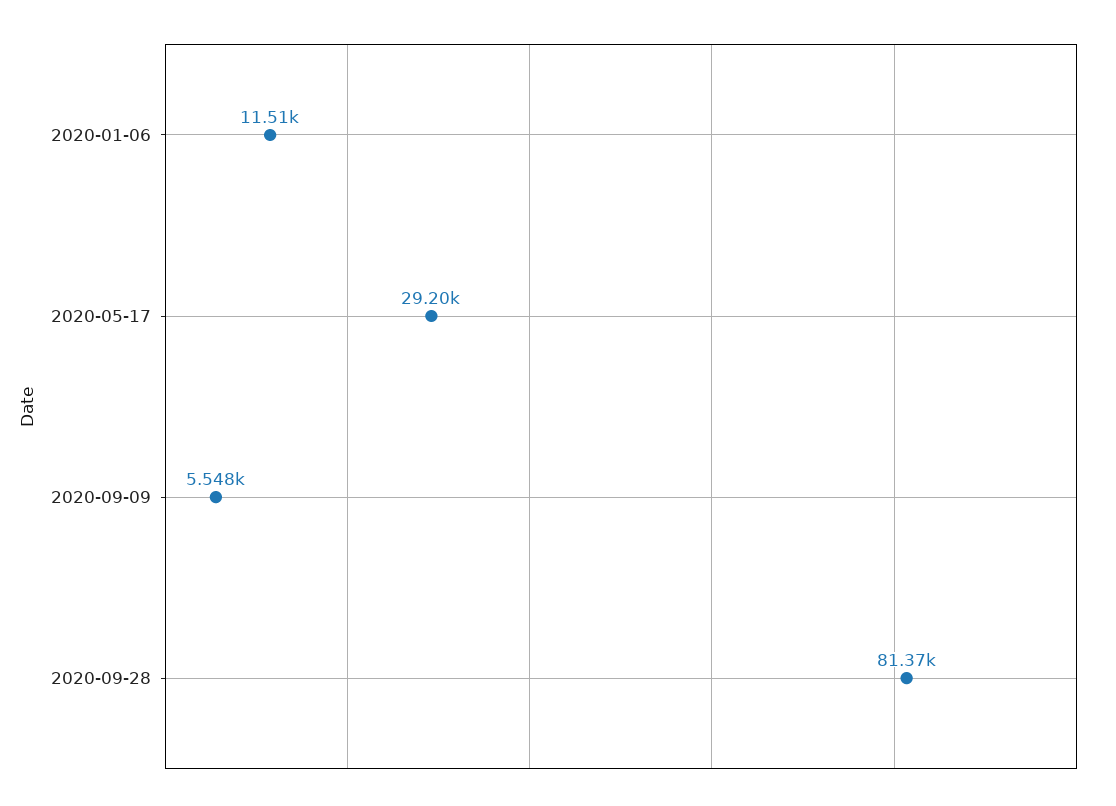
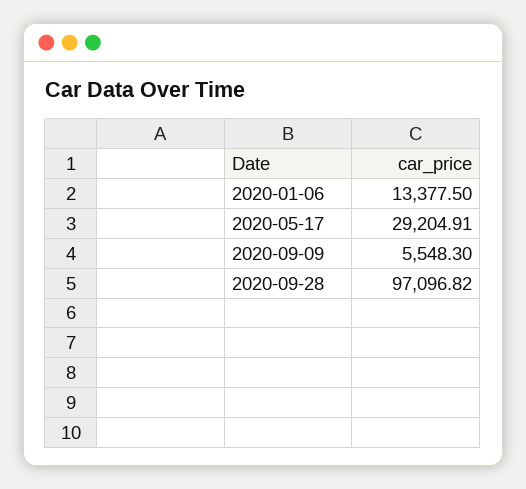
2020-01-06: 11510 -> 13377.5
2020-09-28: 81370 -> 97096.82

